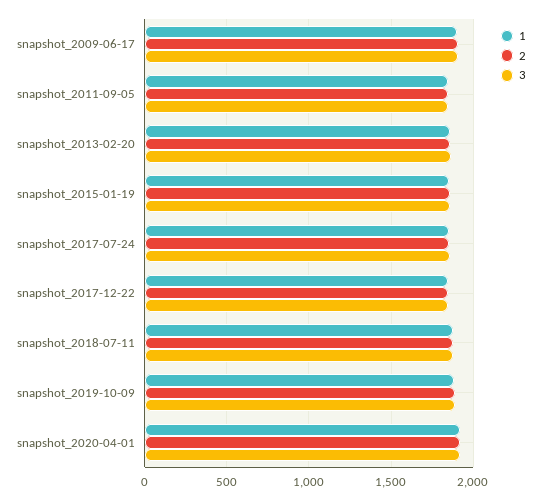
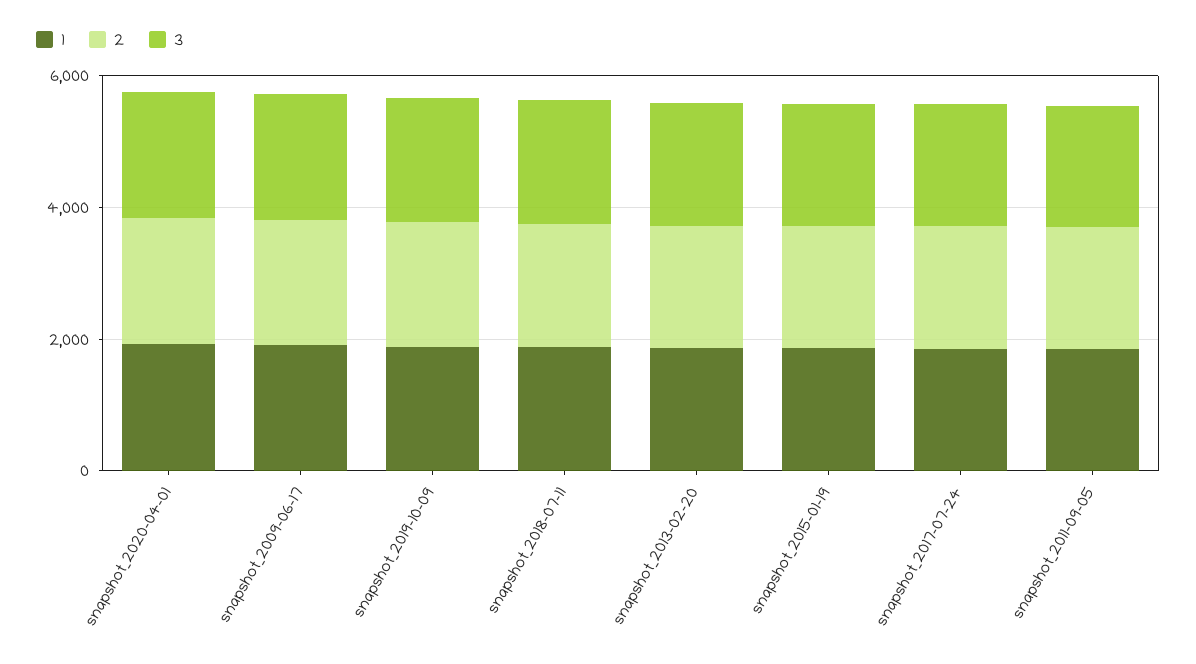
1, snapshot_2017-12-22: 1850 -> none
2, snapshot_2017-12-22: 1850 -> none
3, snapshot_2017-12-22: 1850 -> none

